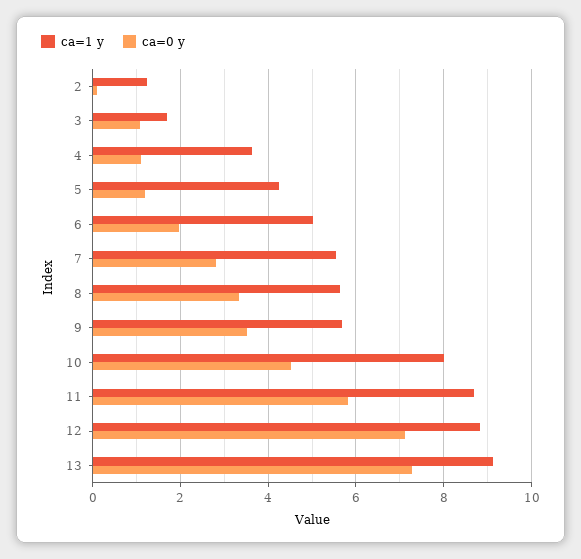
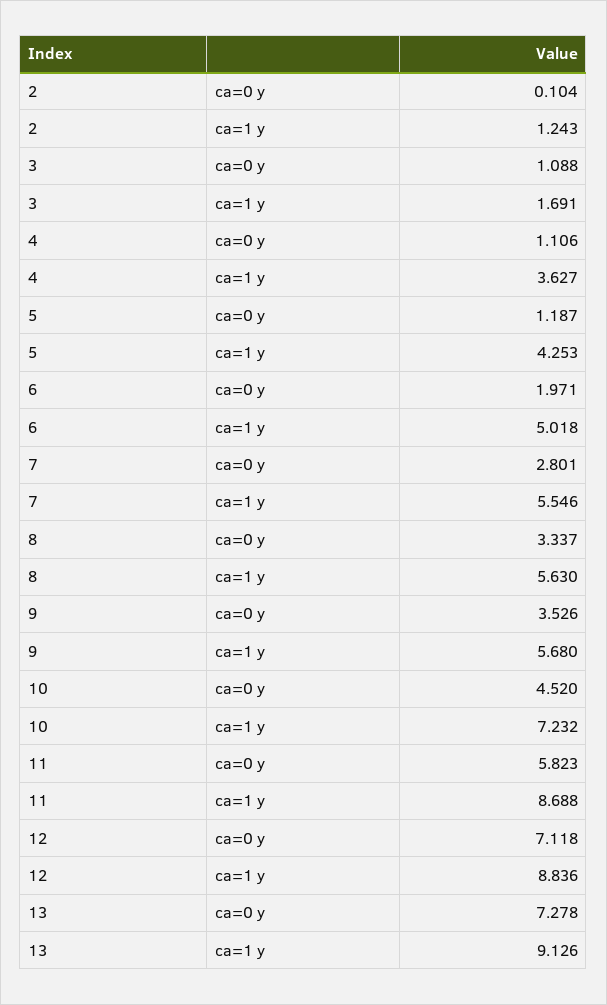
ca=1 y, 10: 8 -> 7.232

